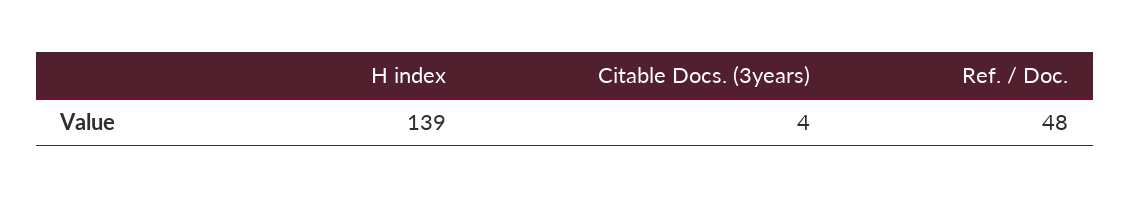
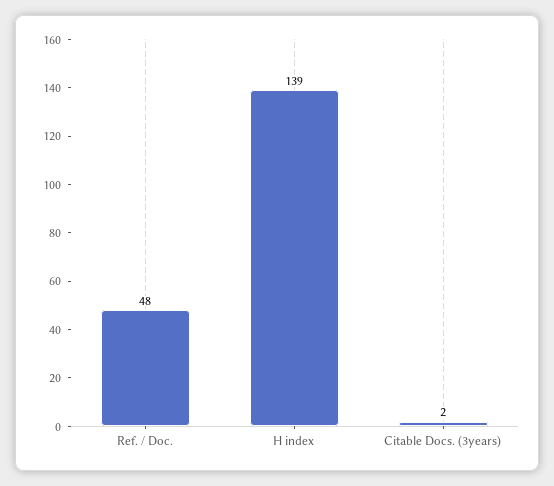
Citable Docs. (3years): 4 -> 2

